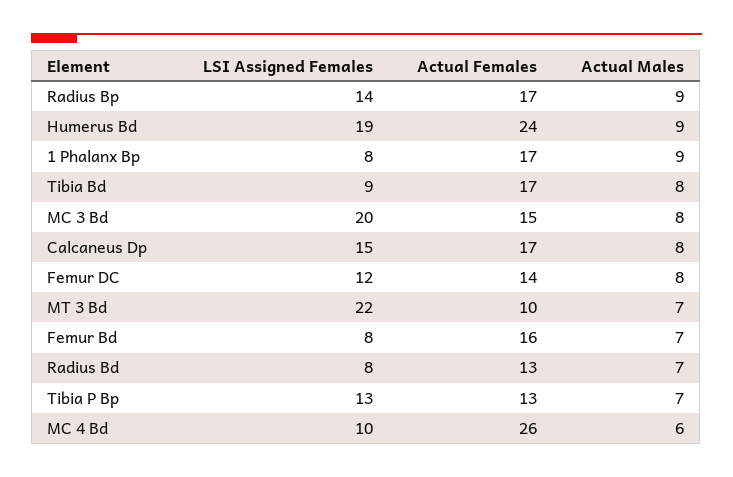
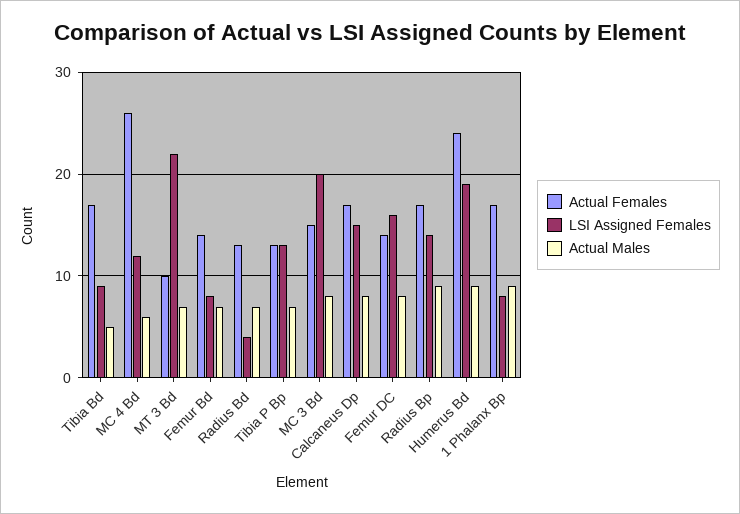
Actual Males, Tibia Bd: 8 -> 5
LSI Assigned Females, Femur DC: 12 -> 16
Actual Females, Femur Bd: 16 -> 14
LSI Assigned Females, Radius Bd: 8 -> 4
LSI Assigned Females, MC 4 Bd: 10 -> 12

